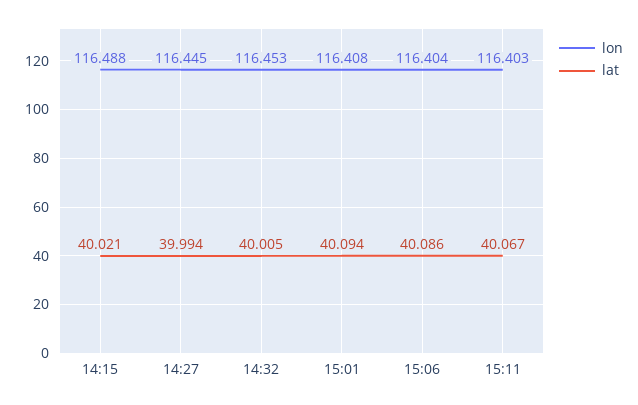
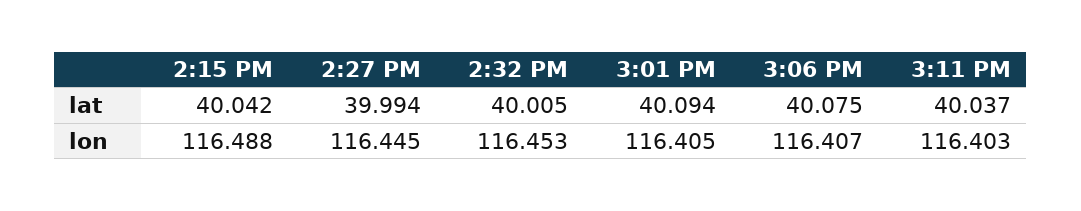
lat, 14:15: 40.021 -> 40.042
lon, 15:01: 116.408 -> 116.405
lon, 15:06: 116.404 -> 116.407
lat, 15:06: 40.086 -> 40.075
lat, 15:11: 40.067 -> 40.037

